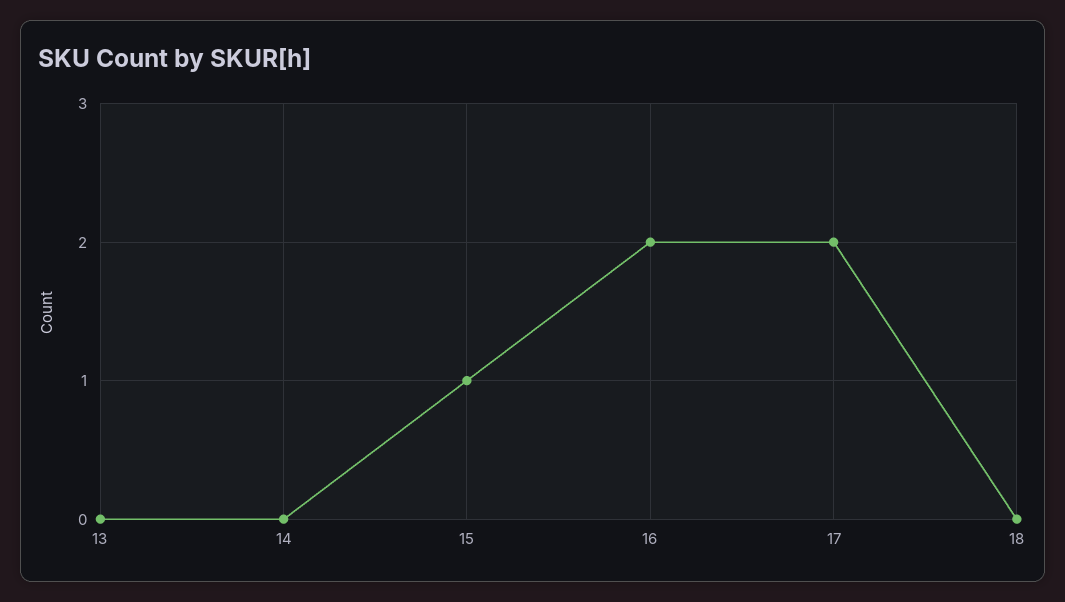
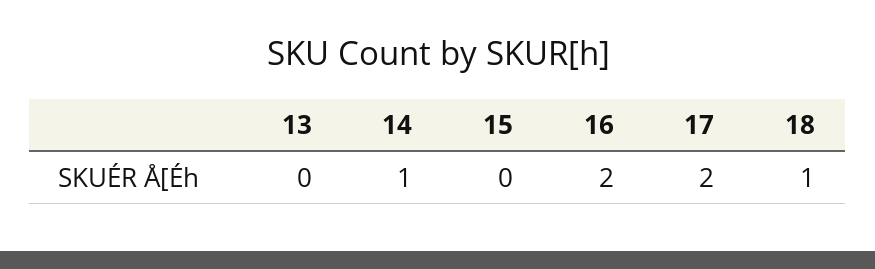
14: 0 -> 1
15: 1 -> 0
18: 0 -> 1

